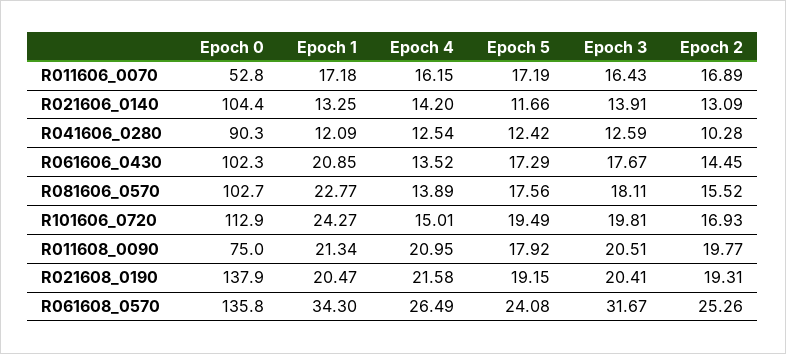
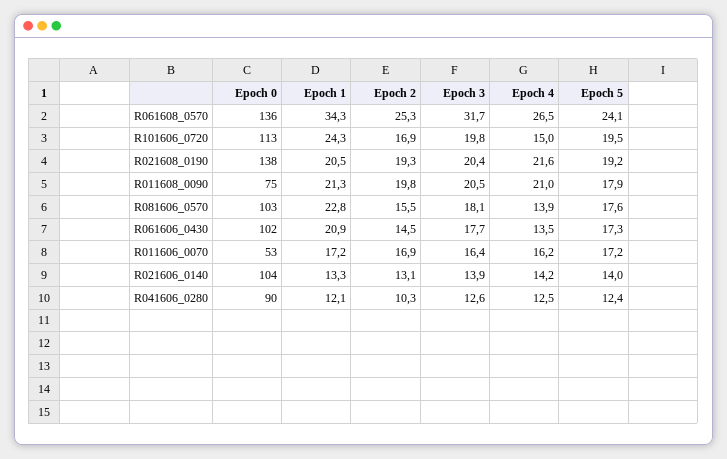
Epoch 5, R021606_0140: 11.66 -> 14

